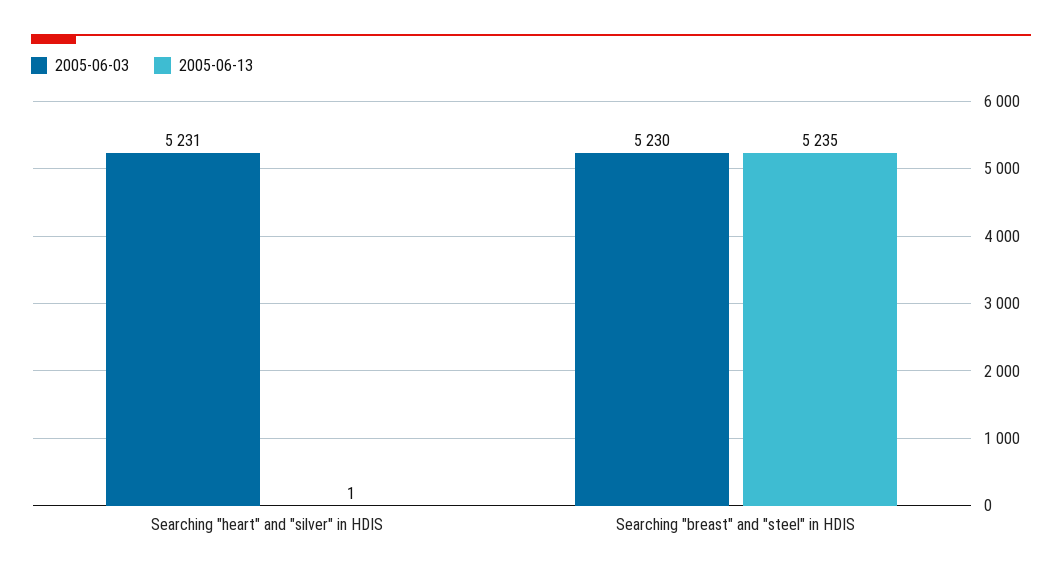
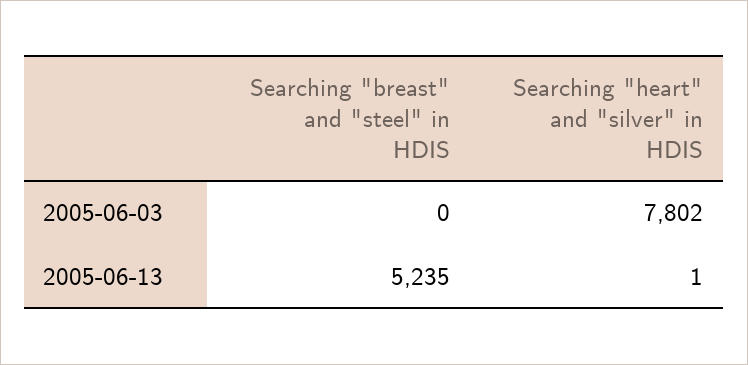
2005-06-03, Searching "heart" and "silver" in HDIS: 5231 -> 7802
2005-06-03, Searching "breast" and "steel" in HDIS: 5230 -> 0

